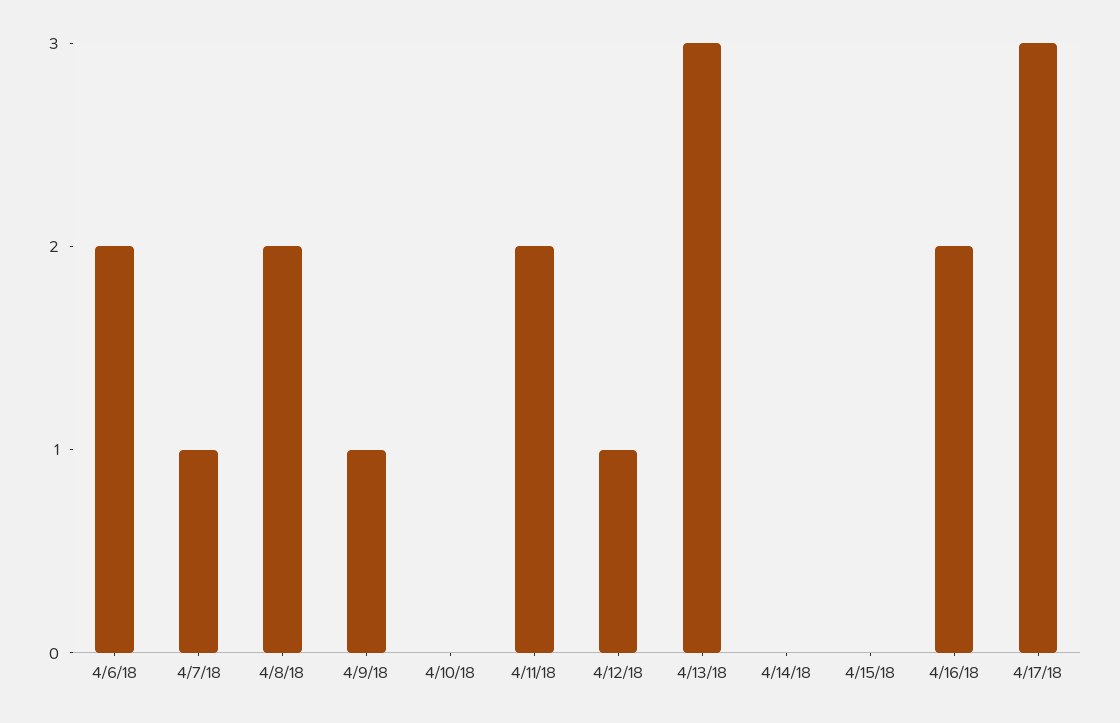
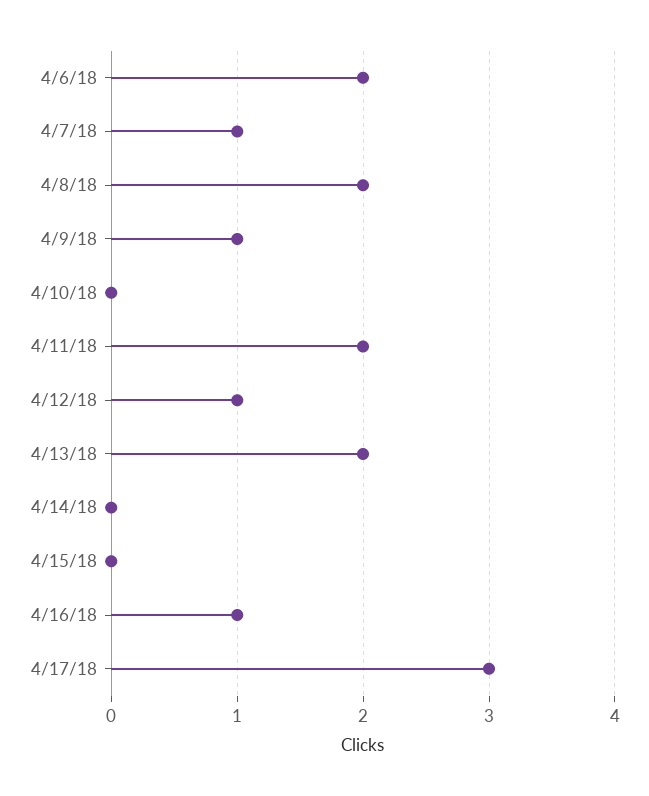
4/13/18: 3 -> 2
4/16/18: 2 -> 1

